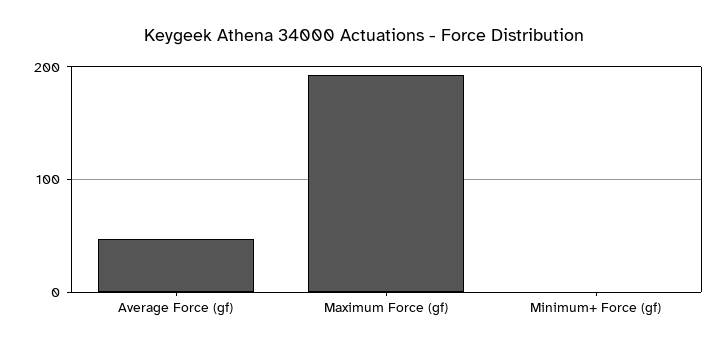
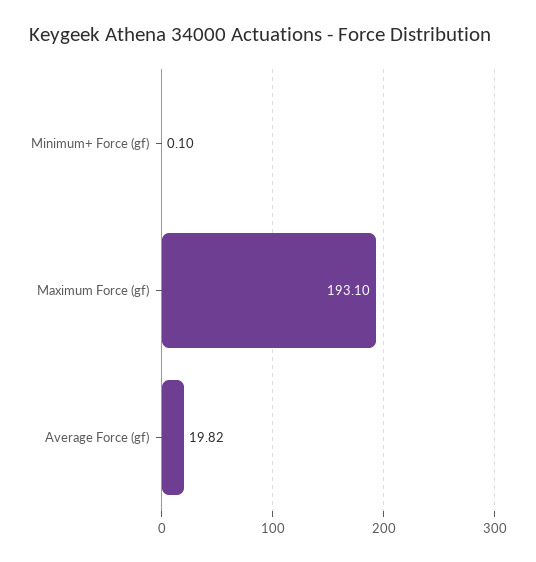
Average Force (gf): 50 -> 19.82

